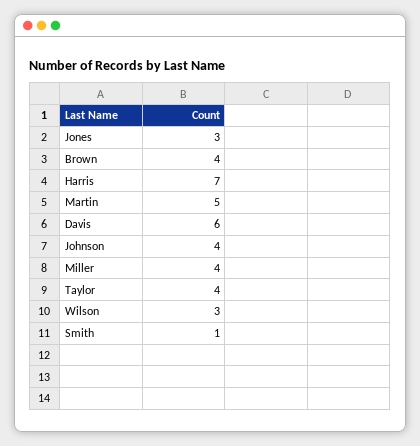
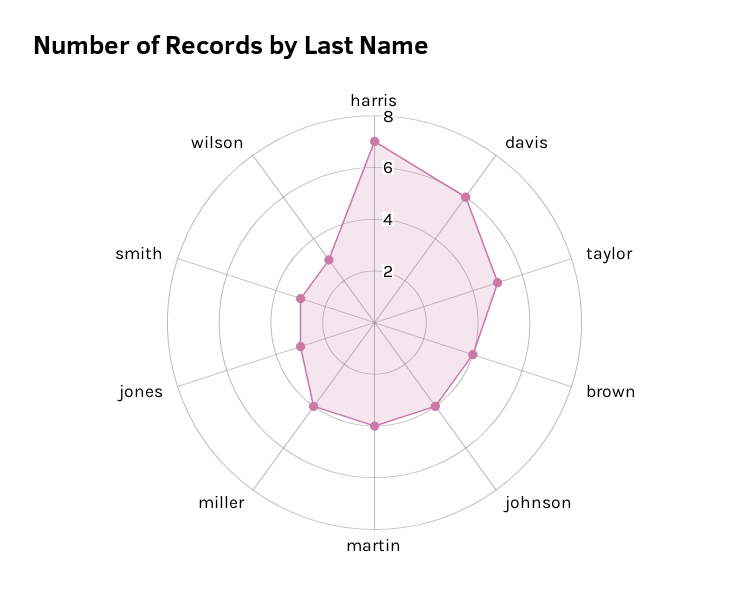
Martin: 5 -> 4
Taylor: 4 -> 5
Smith: 1 -> 3

